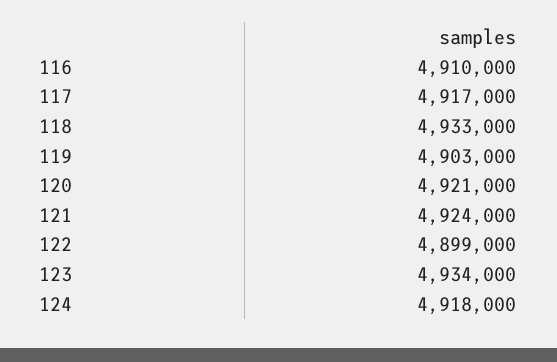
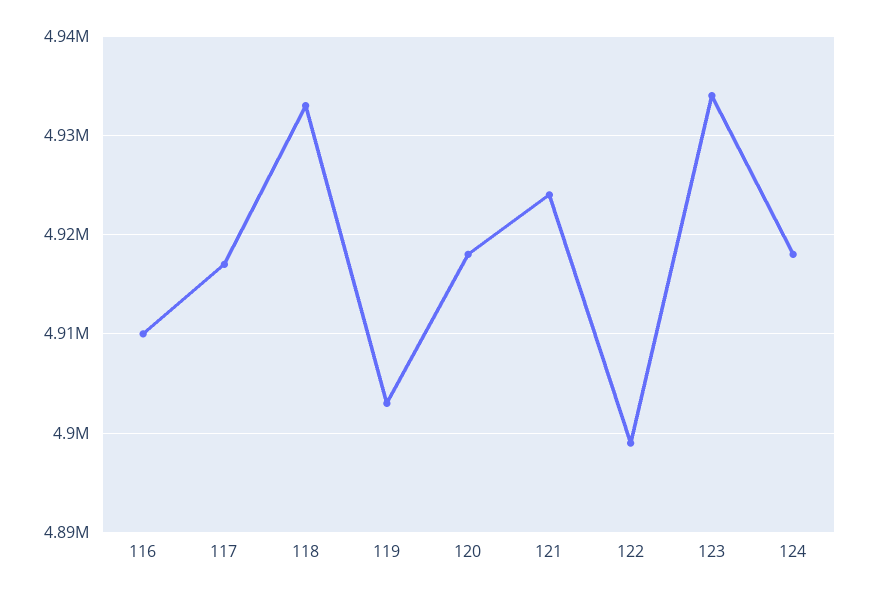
120: 4921000 -> 4918000

